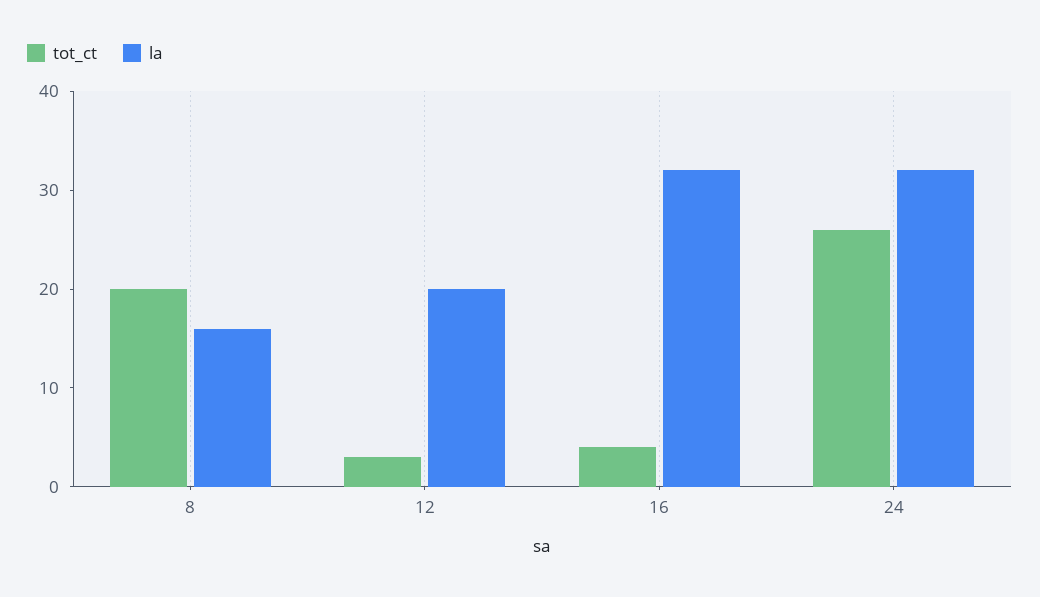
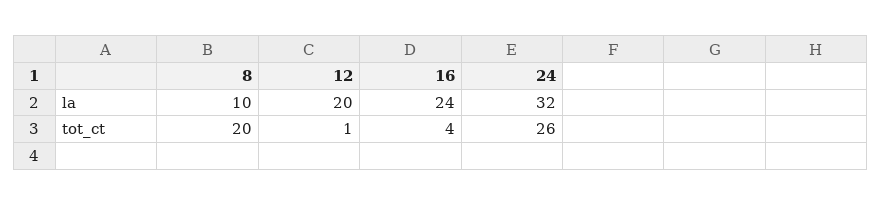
la, 8: 16 -> 10
tot_ct, 12: 3 -> 1
la, 16: 32 -> 24

